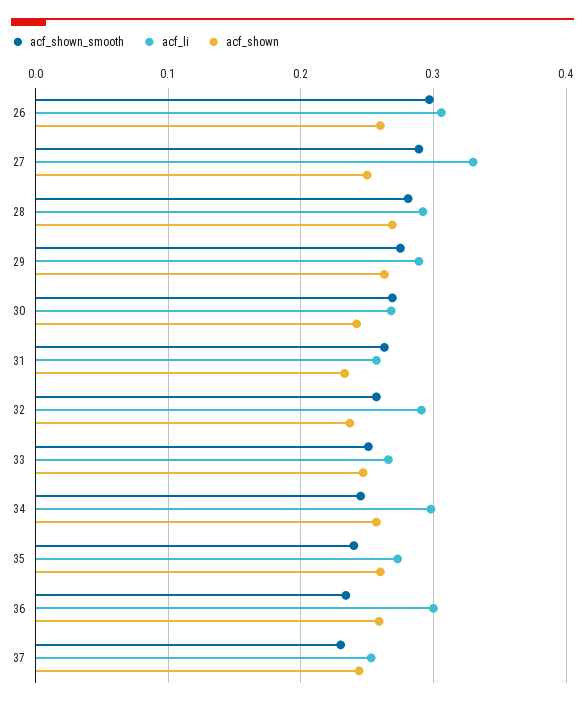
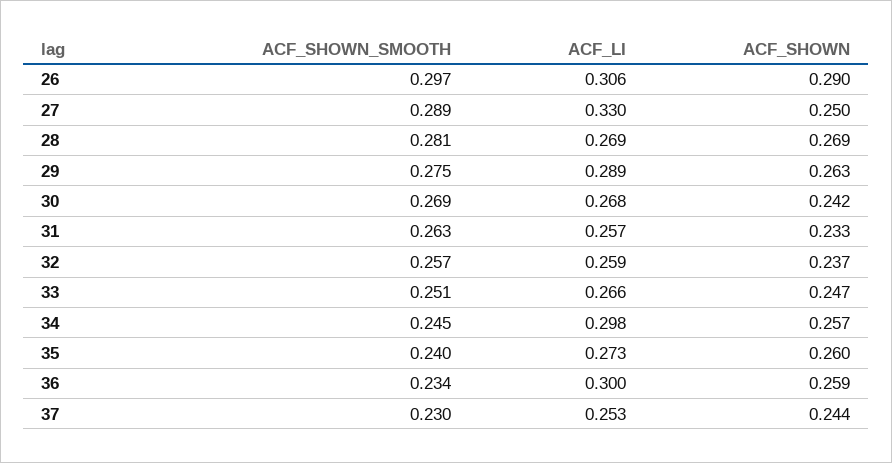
acf_shown, 26: 0.26 -> 0.29
acf_li, 28: 0.29 -> 0.269
acf_li, 32: 0.29 -> 0.259

